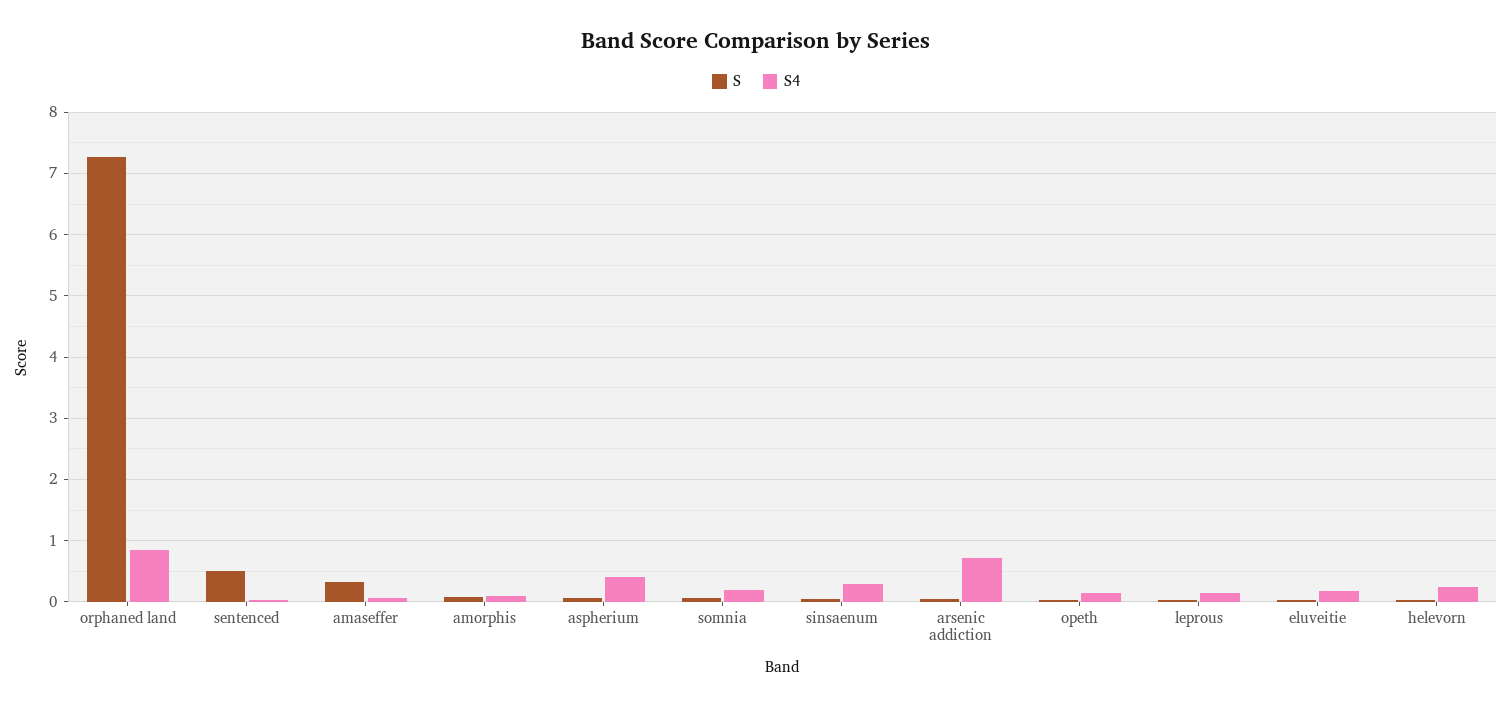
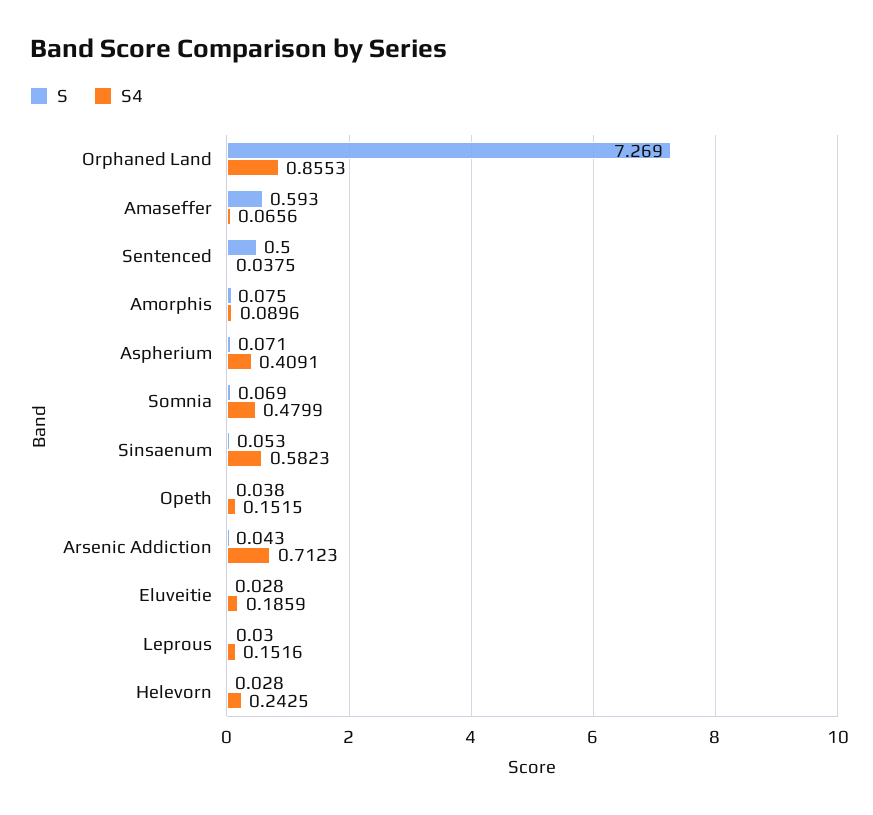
S, amaseffer: 0.3 -> 0.593
S4, somnia: 0.2 -> 0.4799
S4, sinsaenum: 0.3 -> 0.5823

